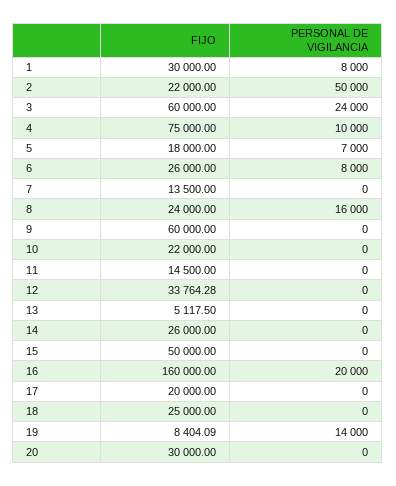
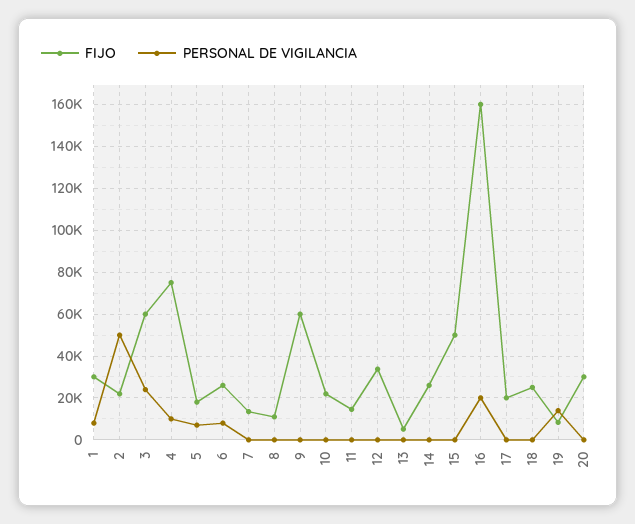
FIJO, 8: 24000 -> 10000
PERSONAL DE VIGILANCIA, 8: 16000 -> 0

